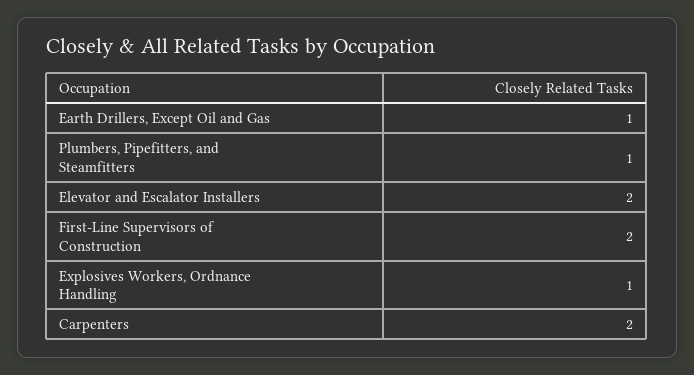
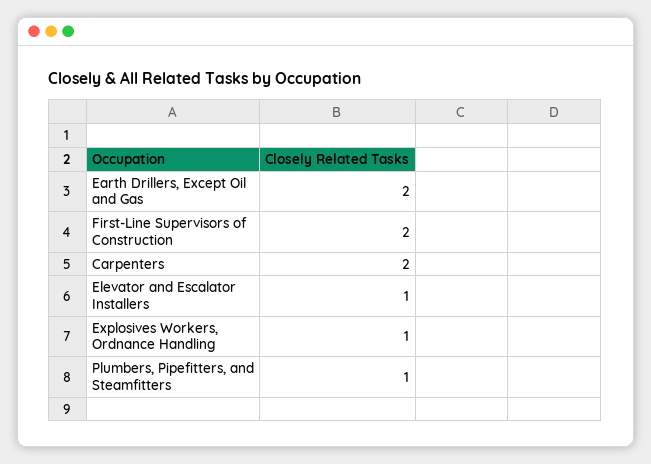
Earth Drillers, Except Oil and Gas: 1 -> 2
Elevator and Escalator Installers: 2 -> 1

